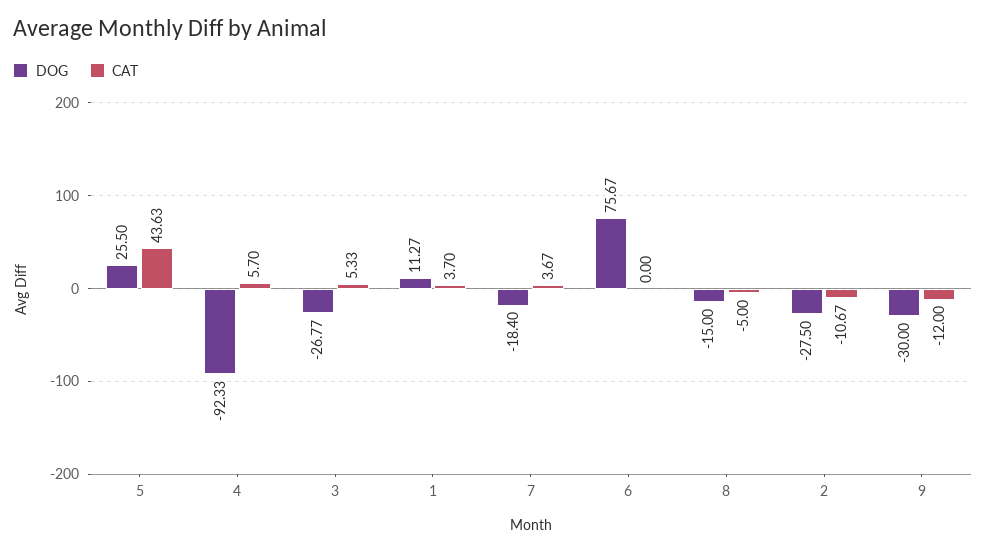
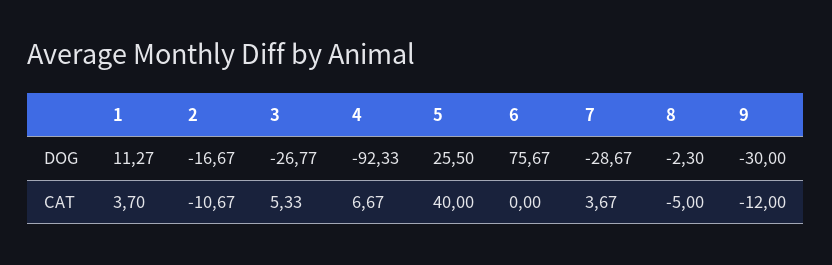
CAT, 5: 43.63 -> 40
CAT, 4: 5.7 -> 6.67
DOG, 7: -18.4 -> -28.67
DOG, 8: -15 -> -2.3
DOG, 2: -27.5 -> -16.67

